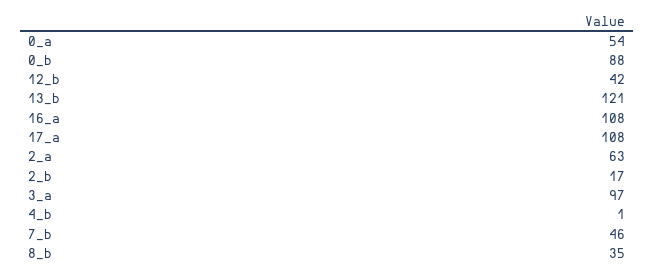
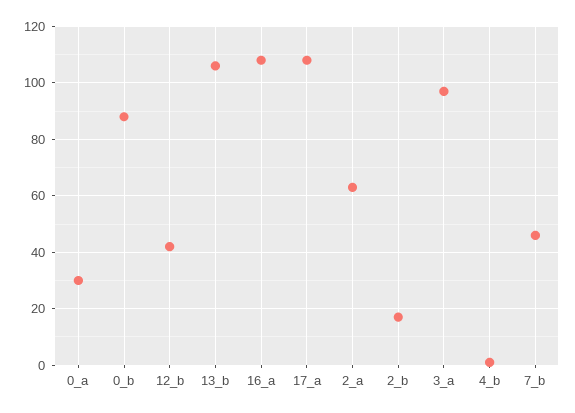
0_a: 54 -> 30
13_b: 121 -> 105
8_b: 35 -> none

